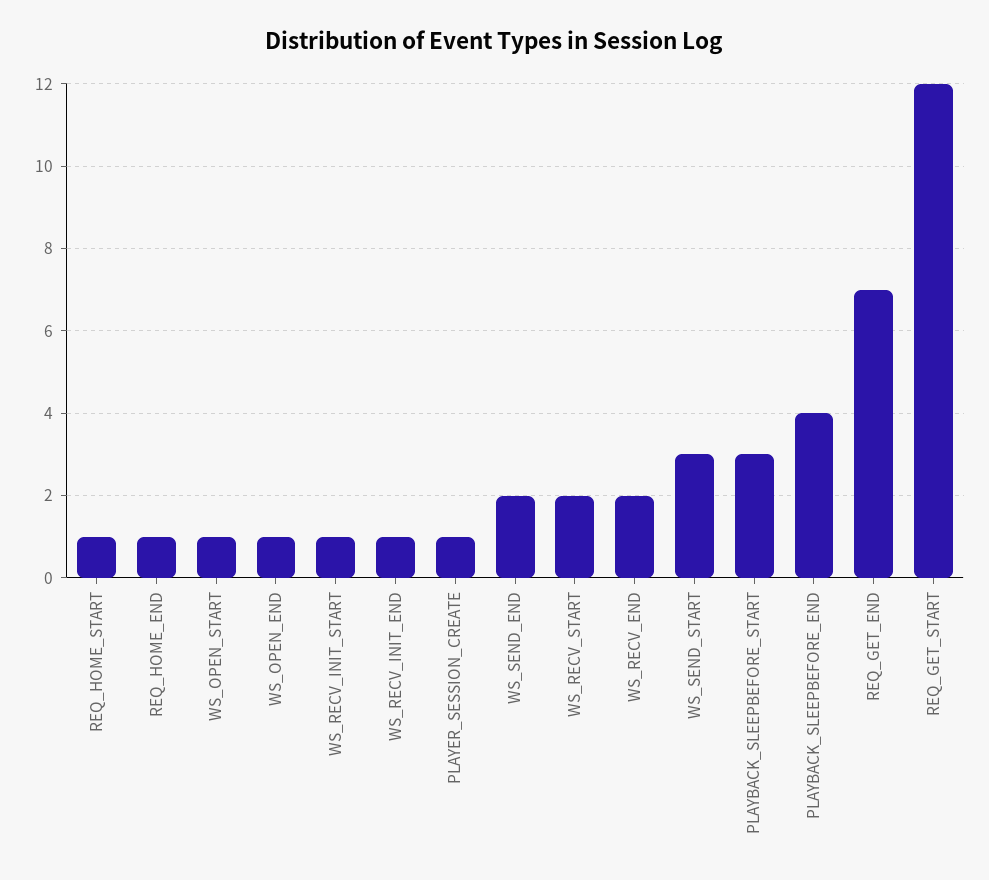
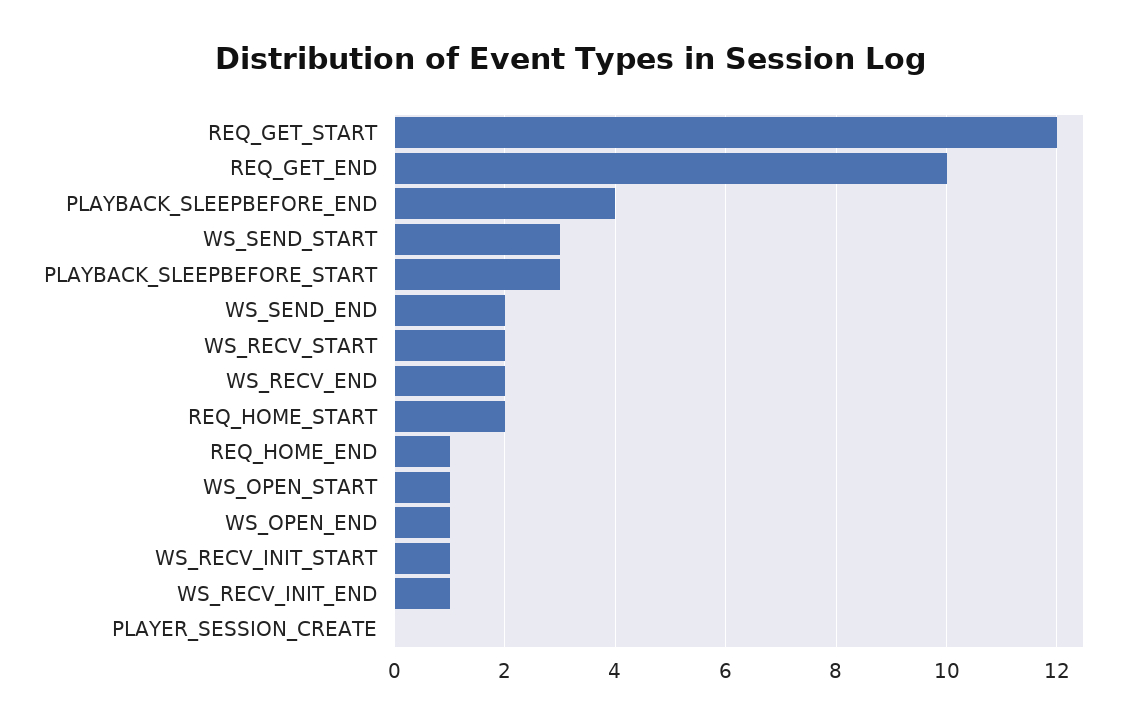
REQ_HOME_START: 1 -> 2
PLAYER_SESSION_CREATE: 1 -> 0
REQ_GET_END: 7 -> 10

